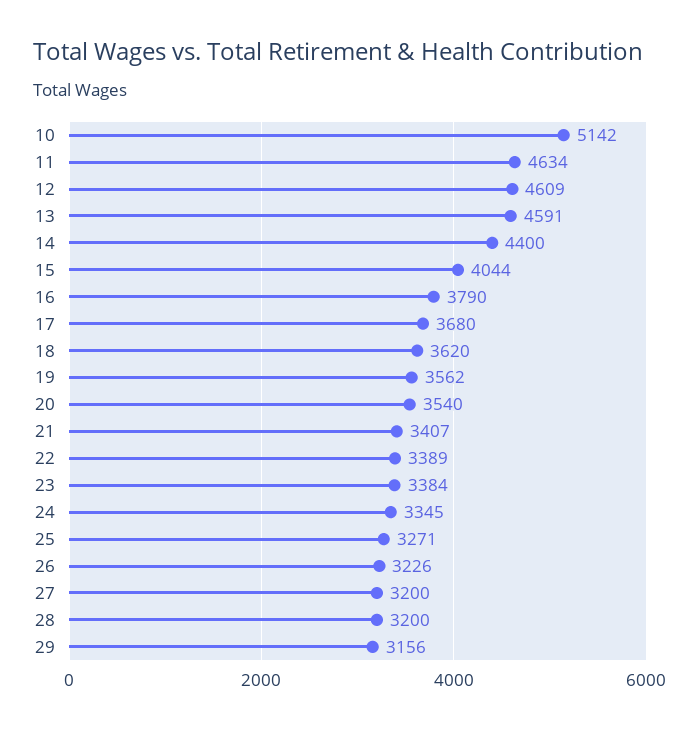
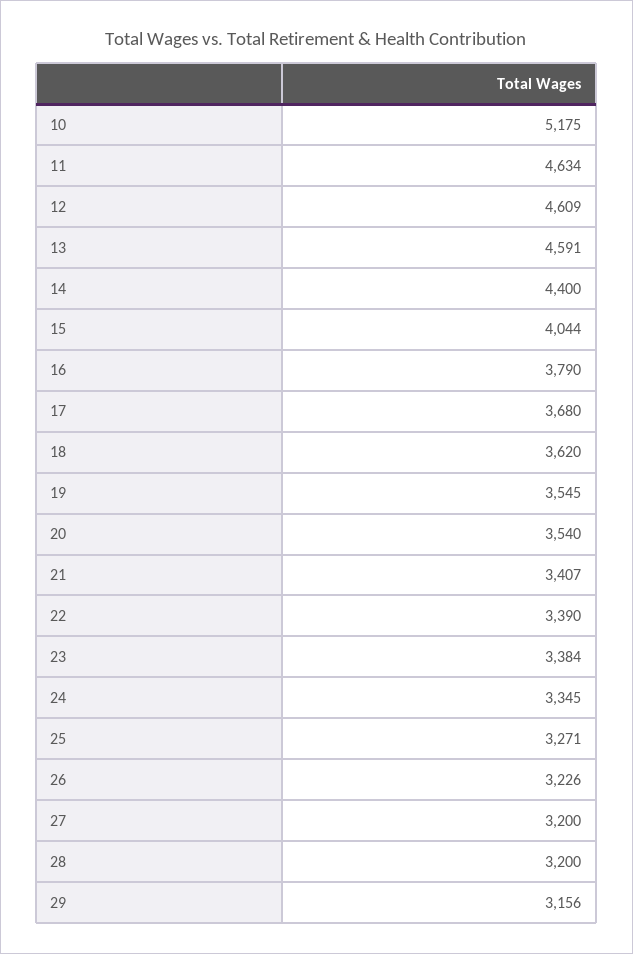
10: 5142 -> 5175
19: 3562 -> 3545
22: 3389 -> 3390

